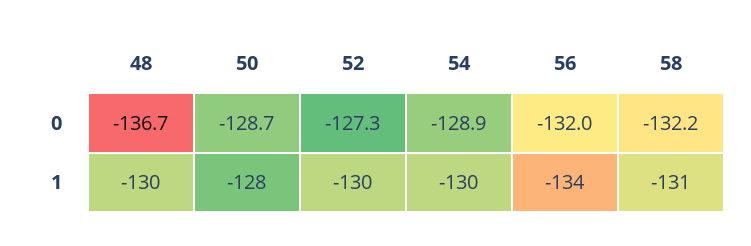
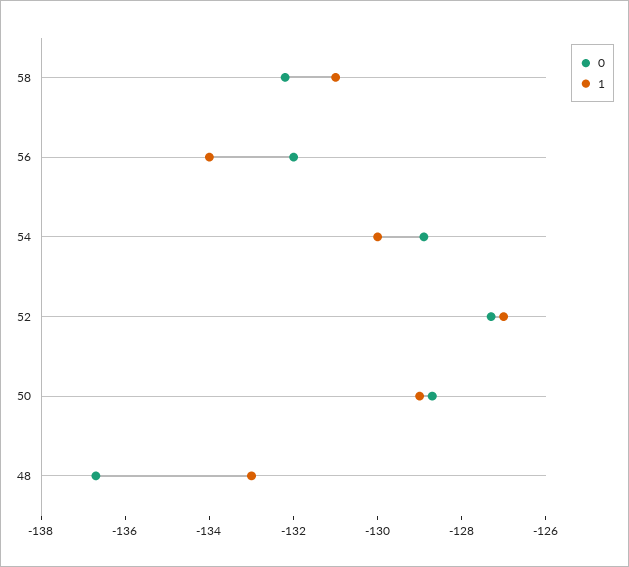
1, 48: -130 -> -133
1, 50: -128 -> -129
1, 52: -130 -> -127

